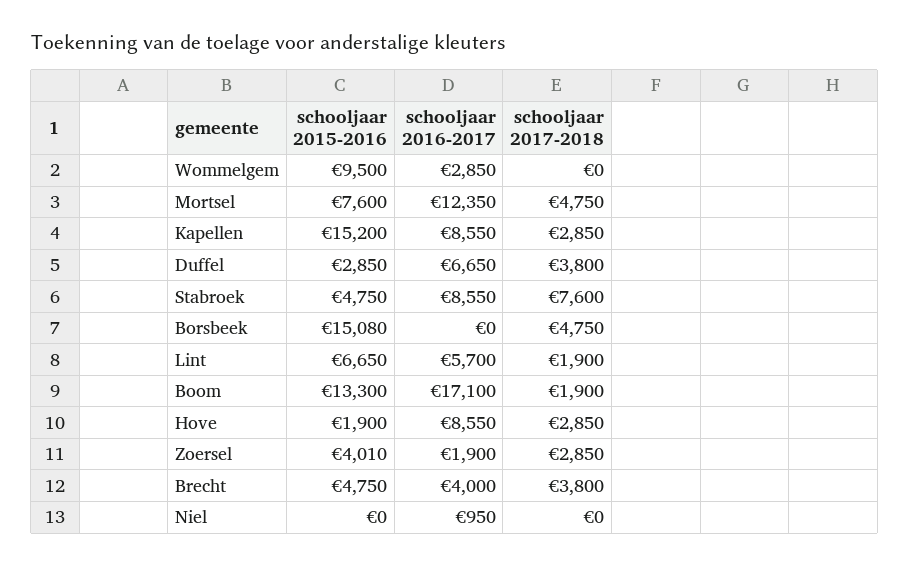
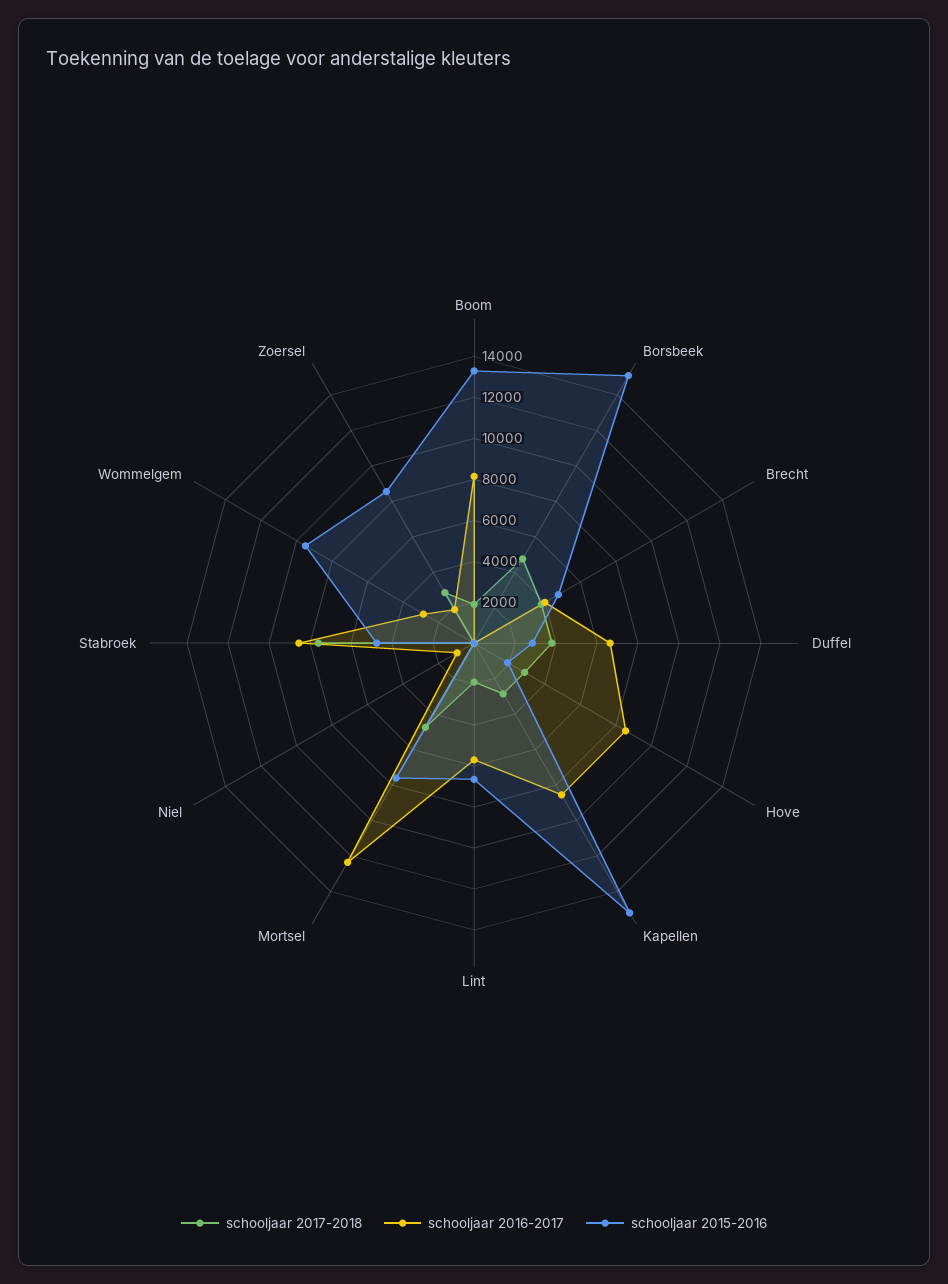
schooljaar 2016-2017, Boom: 17100 -> 8000
schooljaar 2015-2016, Zoersel: 4010 -> 8500

